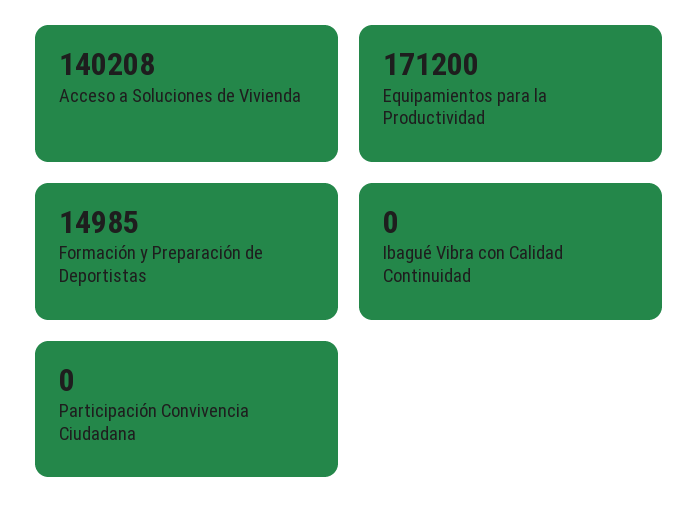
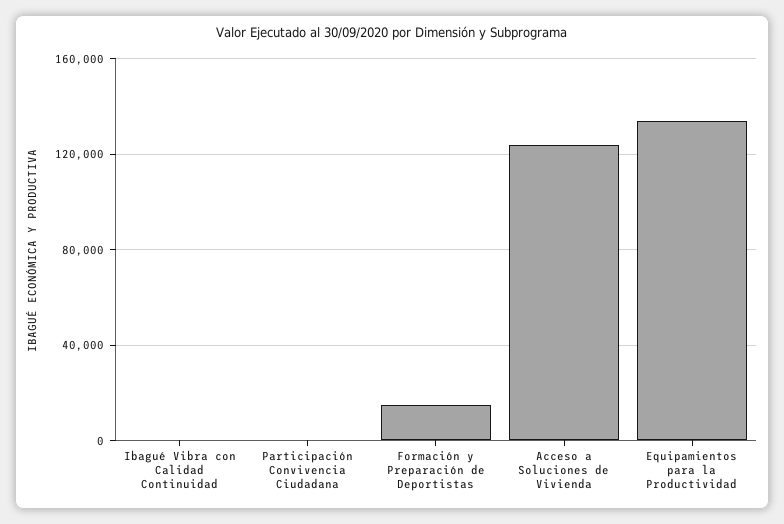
Acceso a Soluciones de Vivienda: 140208 -> 125000
Equipamientos para la Productividad: 171200 -> 135000

